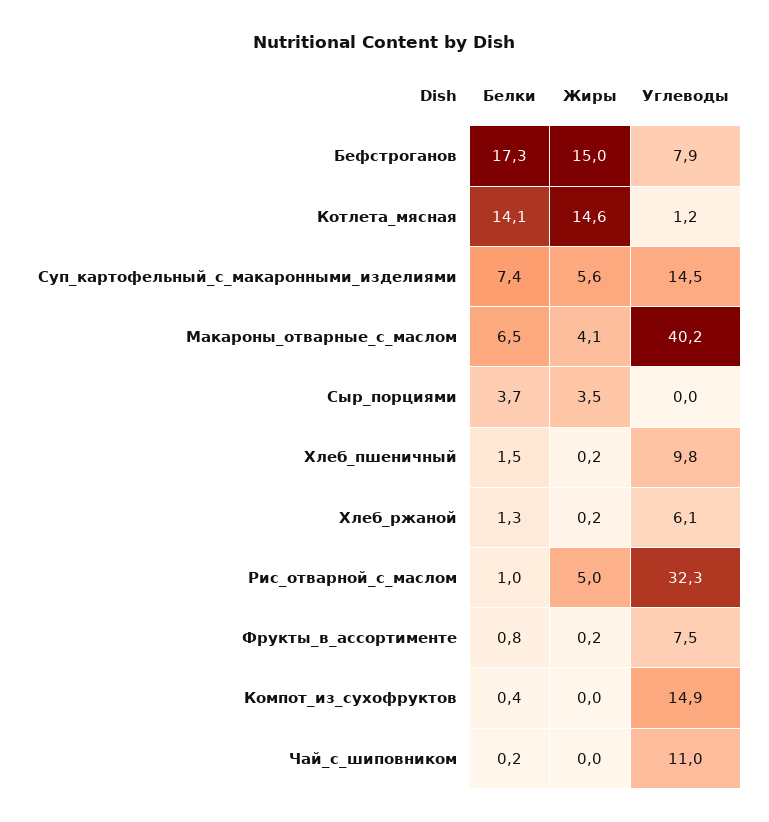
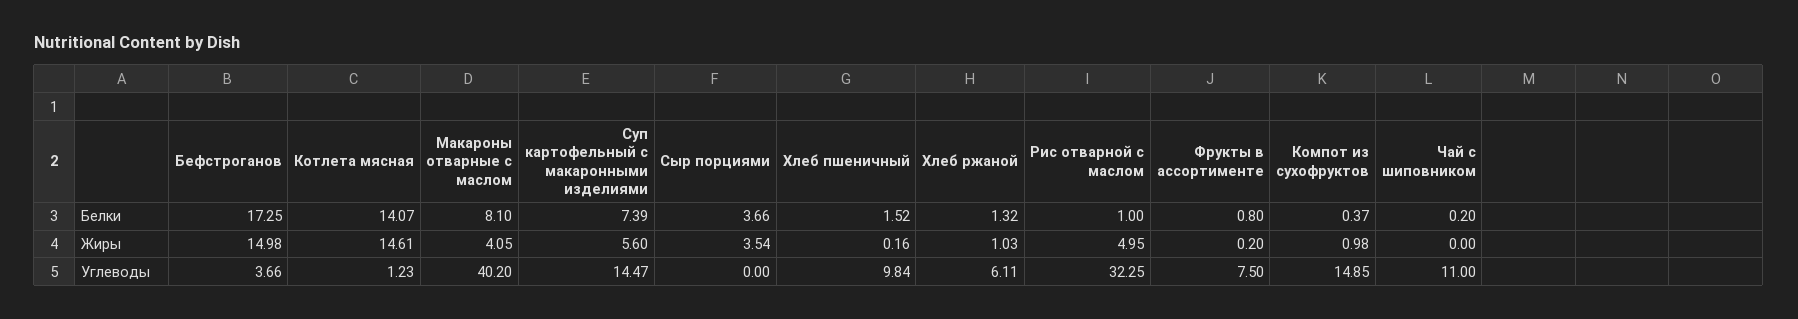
Углеводы, Бефстроганов: 7.9 -> 3.66
Белки, Макароны_отварные_с_маслом: 6.5 -> 8.1
Жиры, Хлеб_ржаной: 0.2 -> 1.03
Жиры, Компот_из_сухофруктов: 0 -> 0.98

